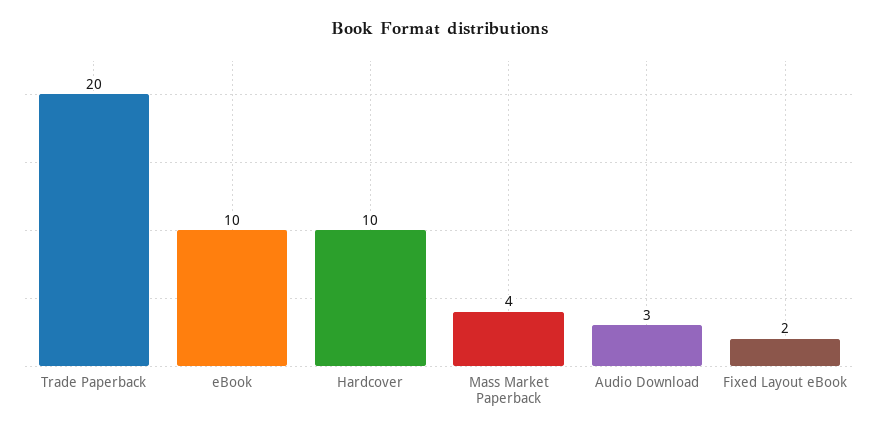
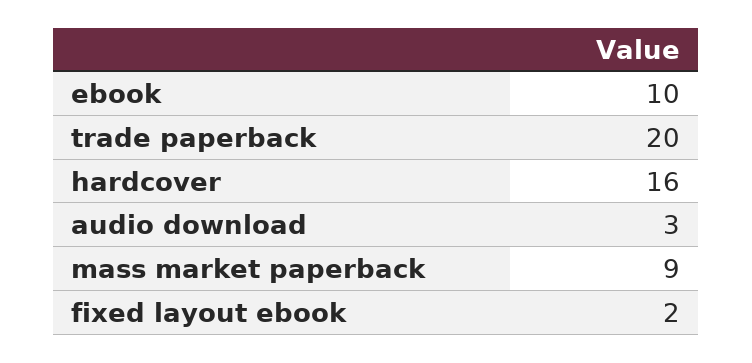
Hardcover: 10 -> 16
Mass Market Paperback: 4 -> 9

